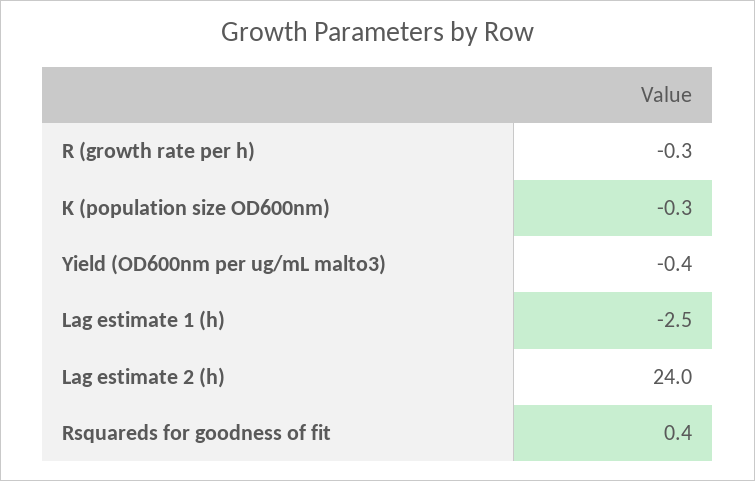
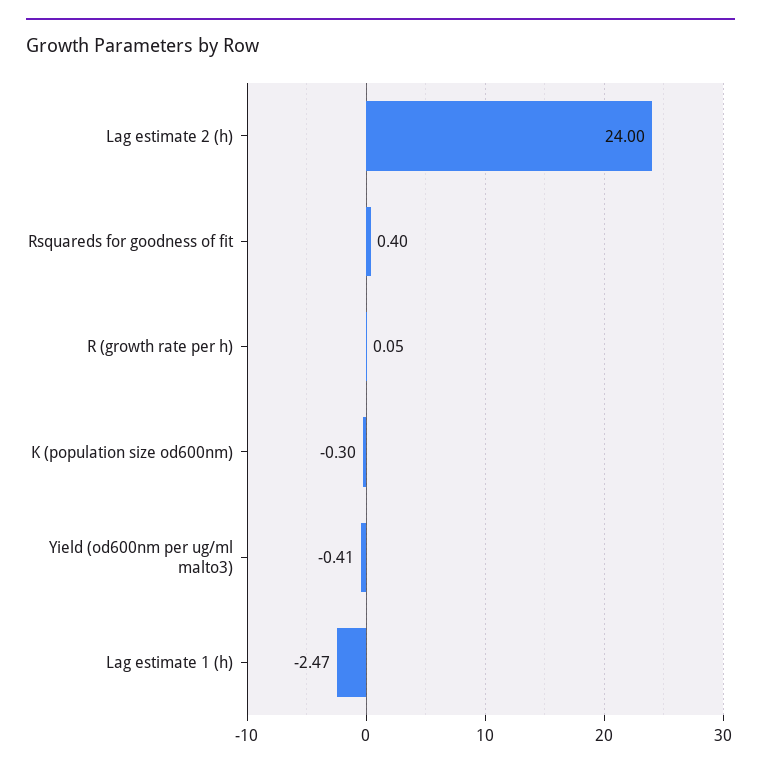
R (growth rate per h): -0.3 -> 0.05

